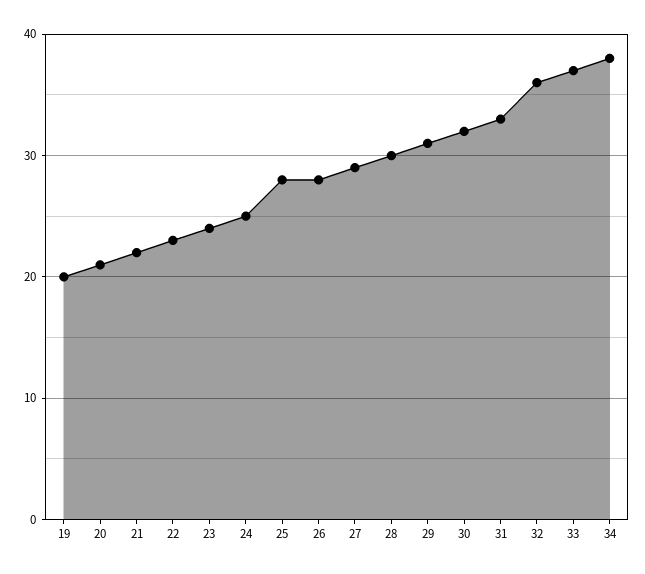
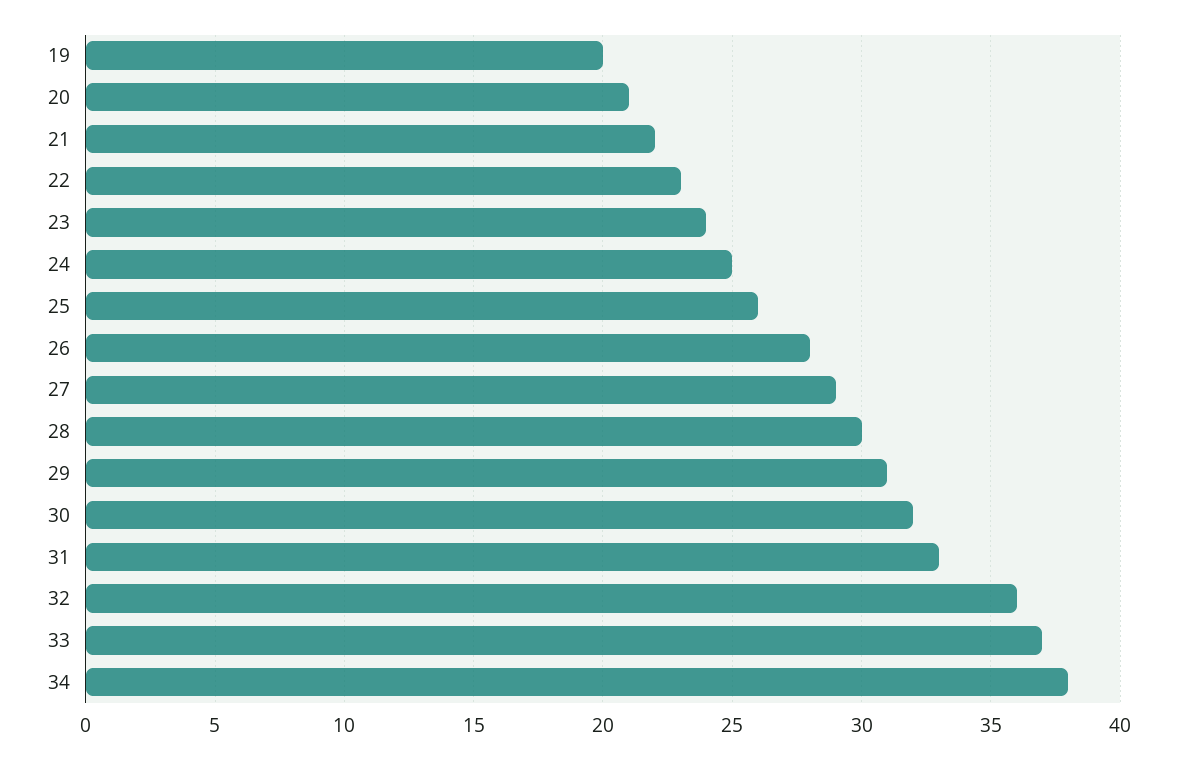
25: 28 -> 26

